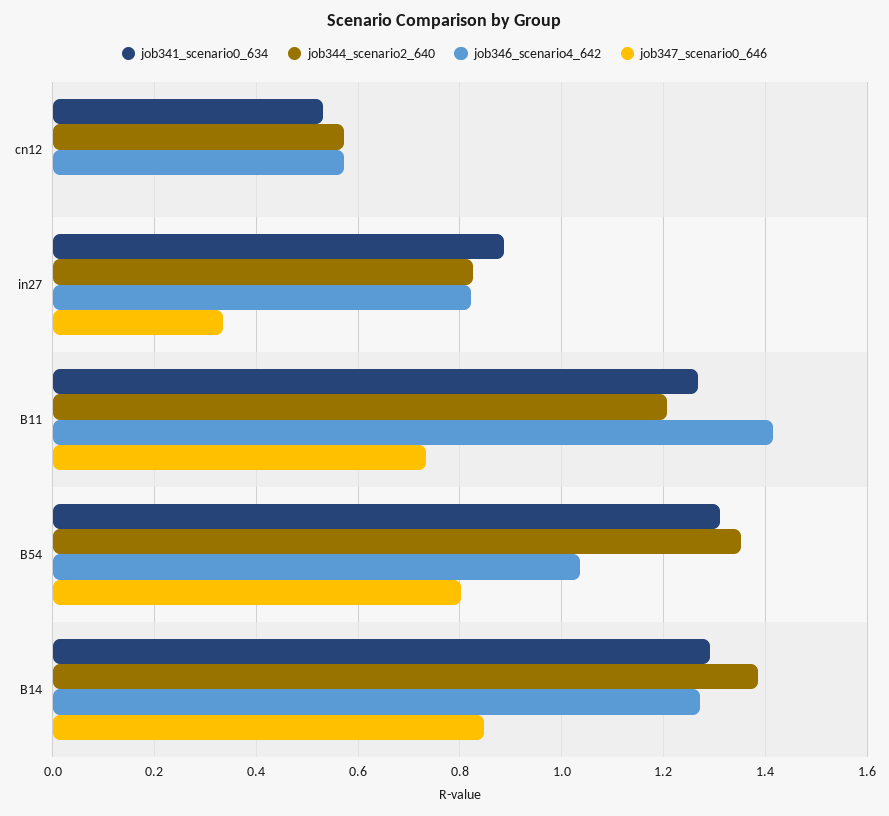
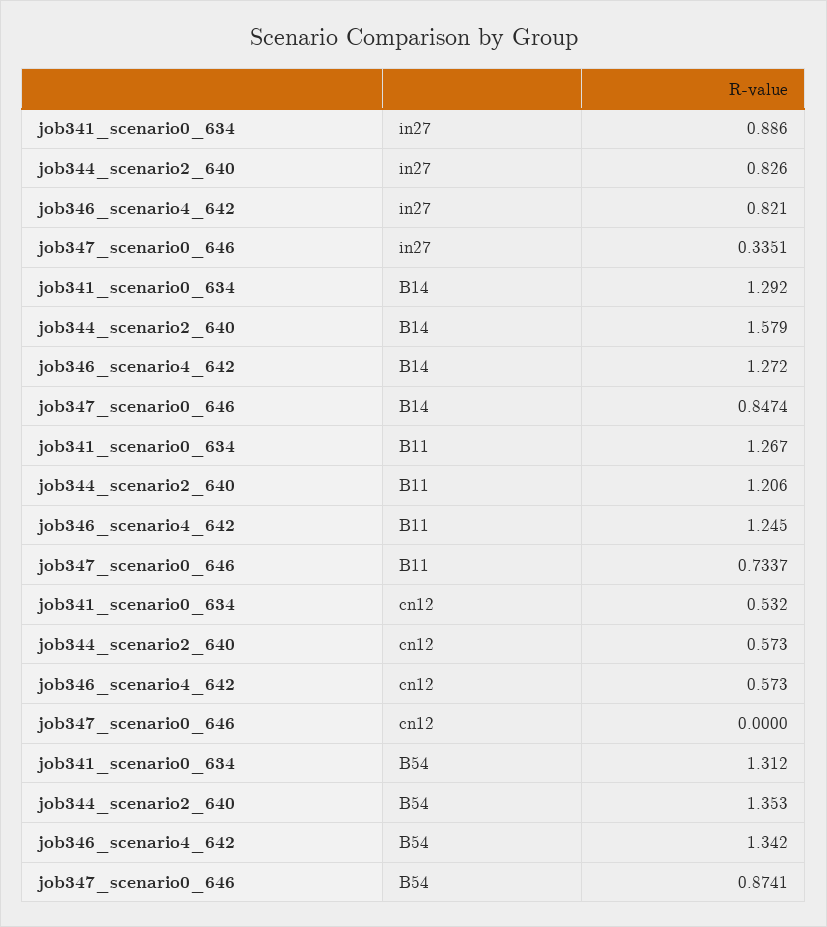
job346_scenario4_642, B11: 1.42 -> 1.245
job346_scenario4_642, B54: 1.04 -> 1.342
job347_scenario0_646, B54: 0.8 -> 0.8741
job344_scenario2_640, B14: 1.38 -> 1.579

